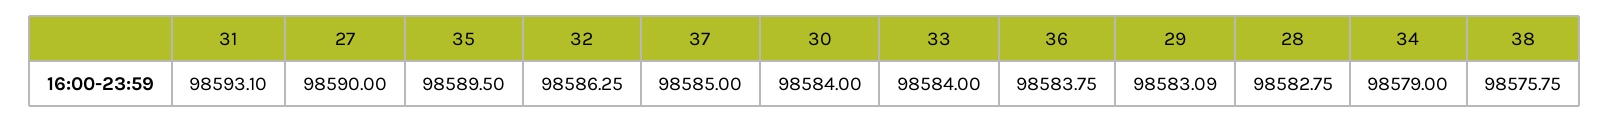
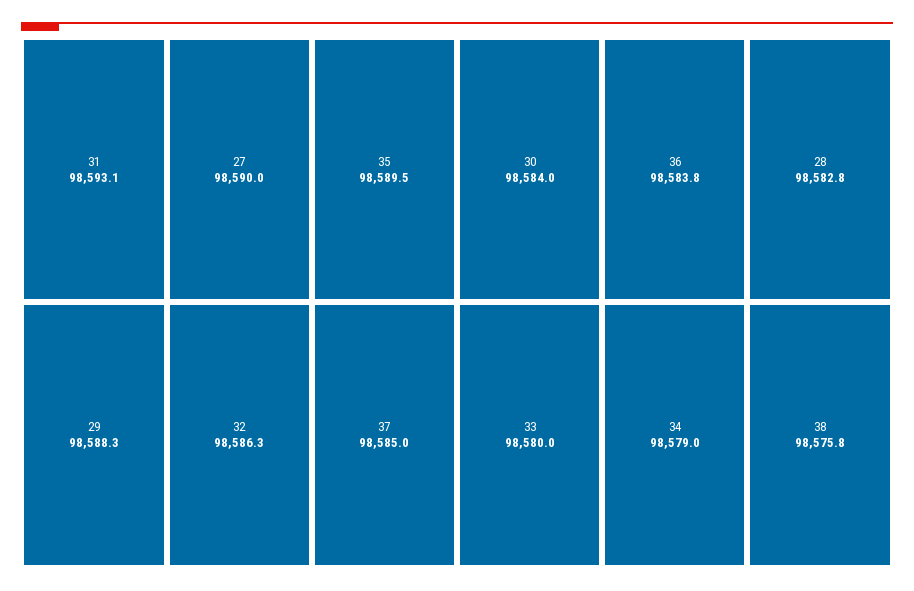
33: 98584 -> 98580
29: 98583.09 -> 98588.3

